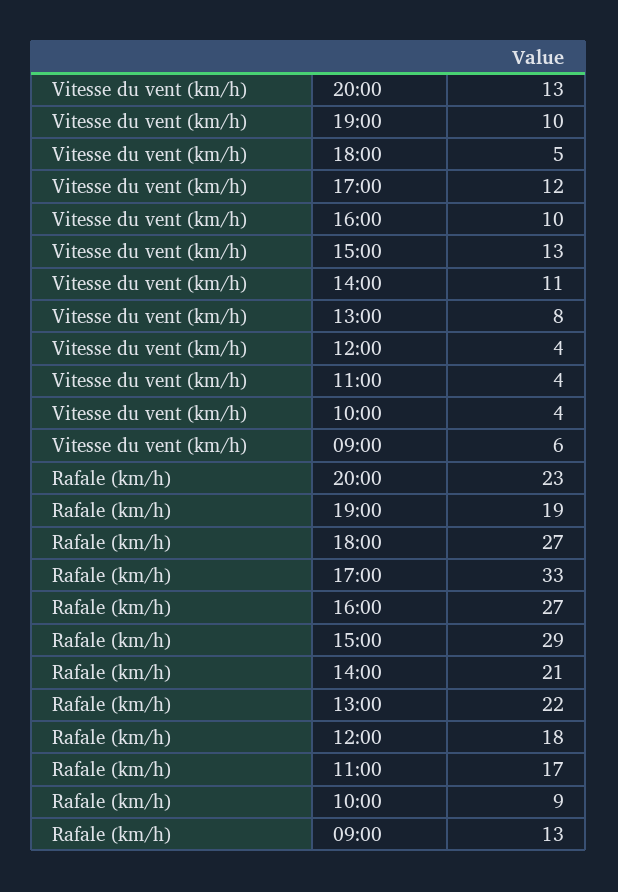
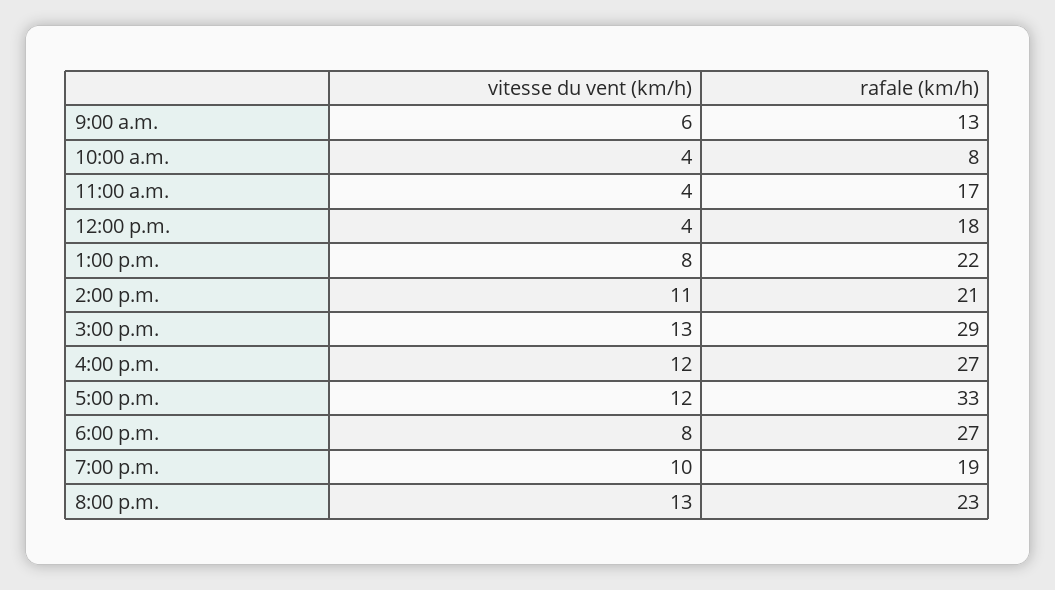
Vitesse du vent (km/h), 18:00: 5 -> 8
Vitesse du vent (km/h), 16:00: 10 -> 12
Rafale (km/h), 10:00: 9 -> 8

